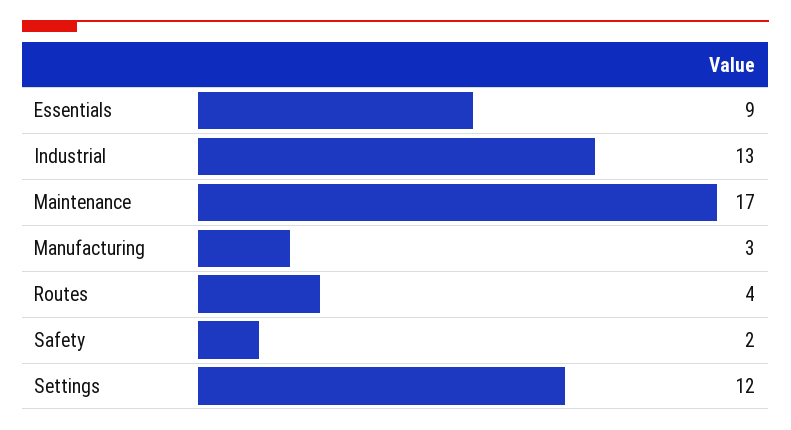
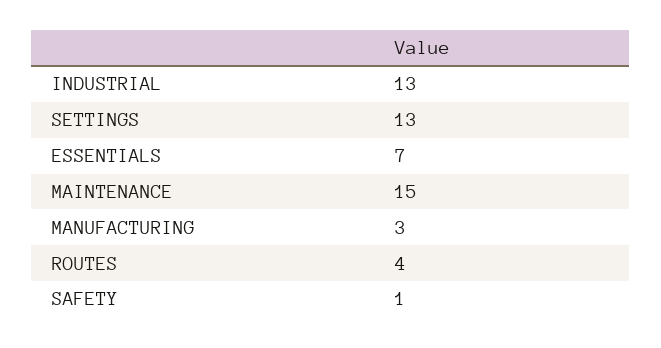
Essentials: 9 -> 7
Maintenance: 17 -> 15
Safety: 2 -> 1
Settings: 12 -> 13

